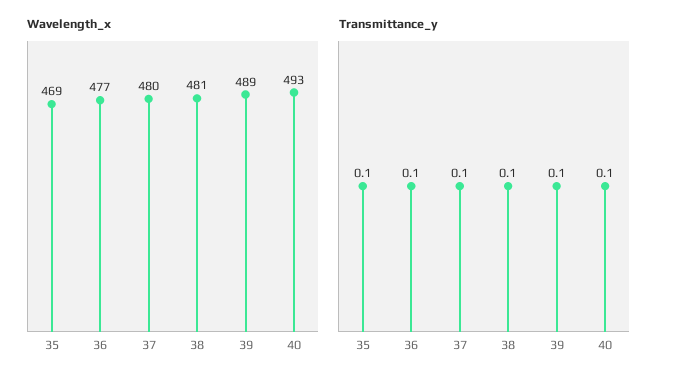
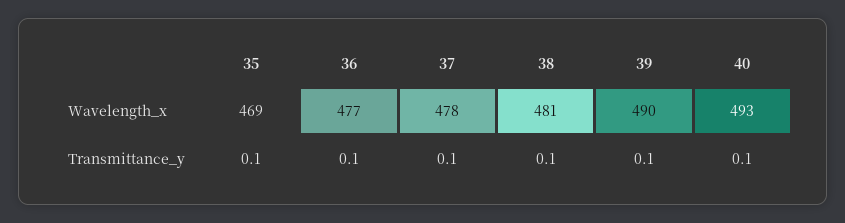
Wavelength_x, 37: 480 -> 478
Wavelength_x, 39: 489 -> 490

